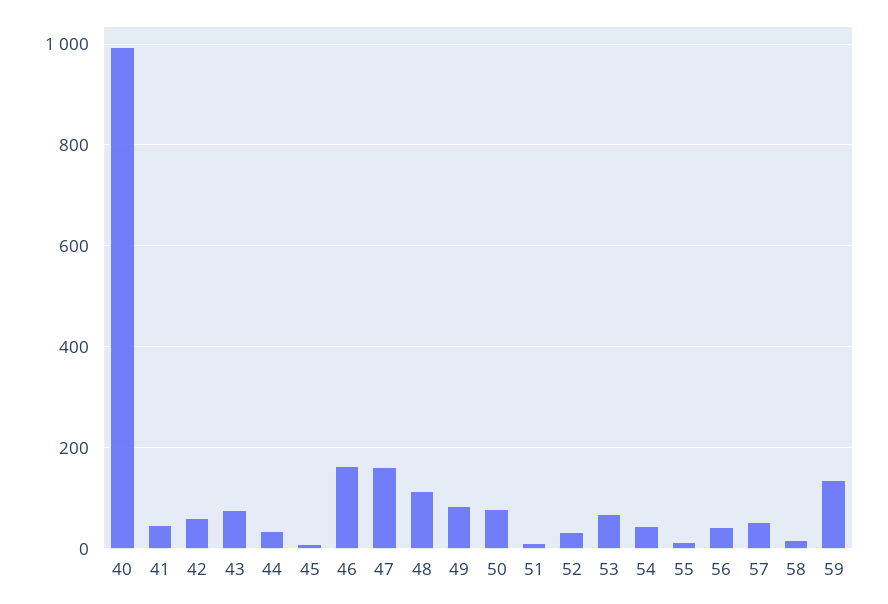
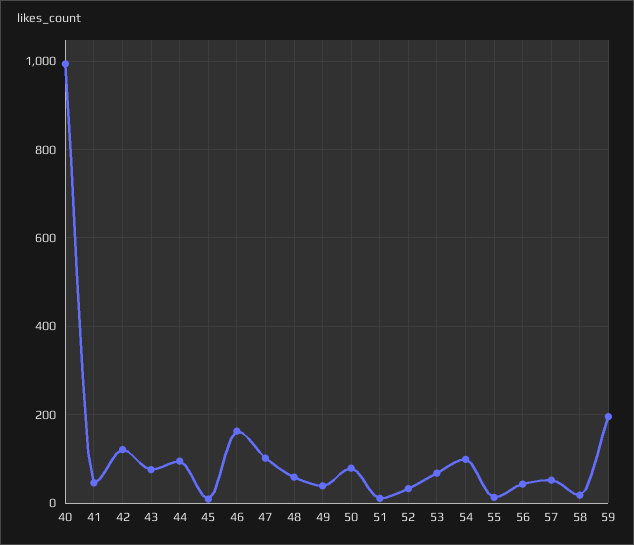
42: 60 -> 120
44: 40 -> 100
47: 160 -> 100
48: 120 -> 60
49: 80 -> 40
54: 40 -> 100
59: 140 -> 200

